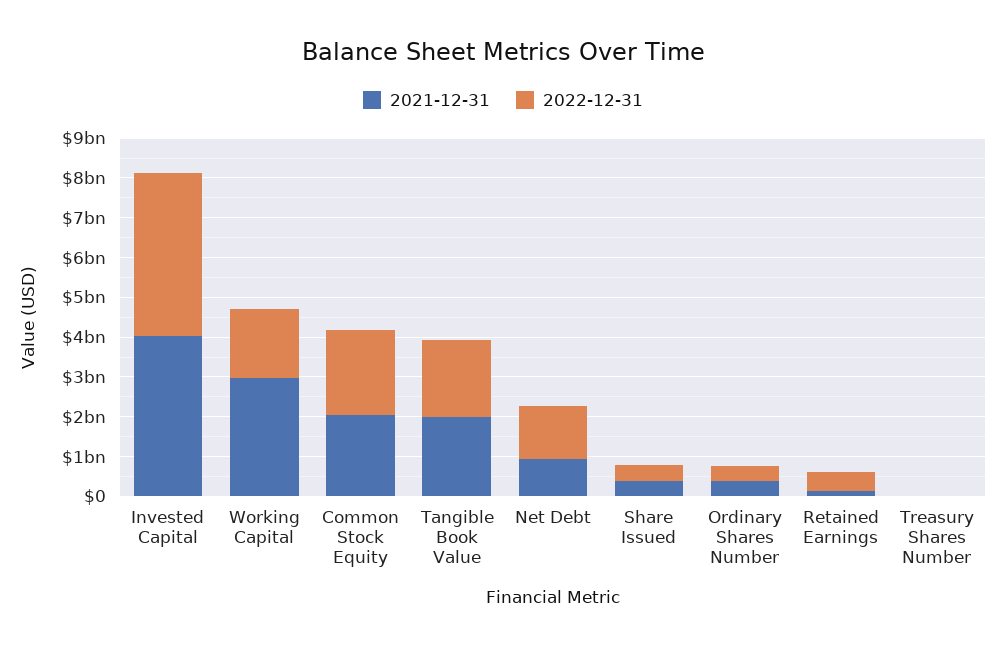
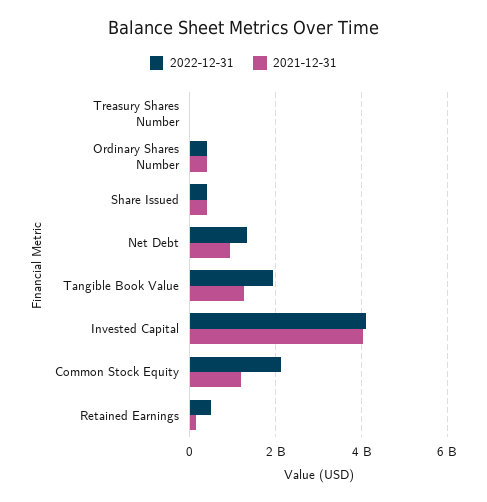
2021-12-31, Working Capital: 3000000000 -> none
2022-12-31, Working Capital: 1750000000 -> none
2021-12-31, Common Stock Equity: 2000000000 -> 1200000000
2021-12-31, Tangible Book Value: 2000000000 -> 1200000000

